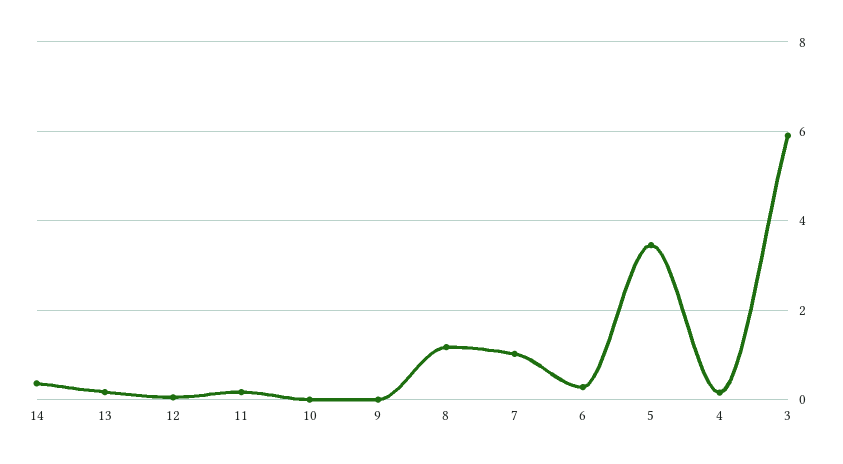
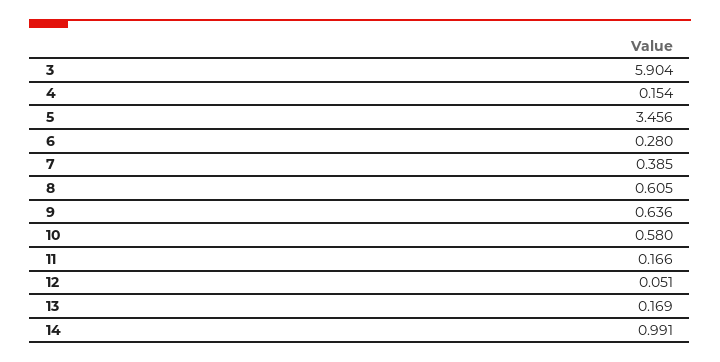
14: 0.4 -> 0.991
10: 0 -> 0.58
9: 0 -> 0.636
8: 1.2 -> 0.605
7: 1 -> 0.385

